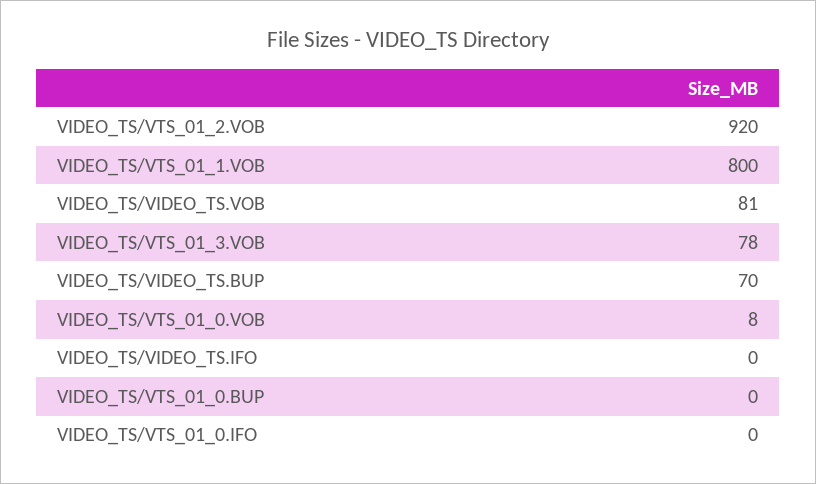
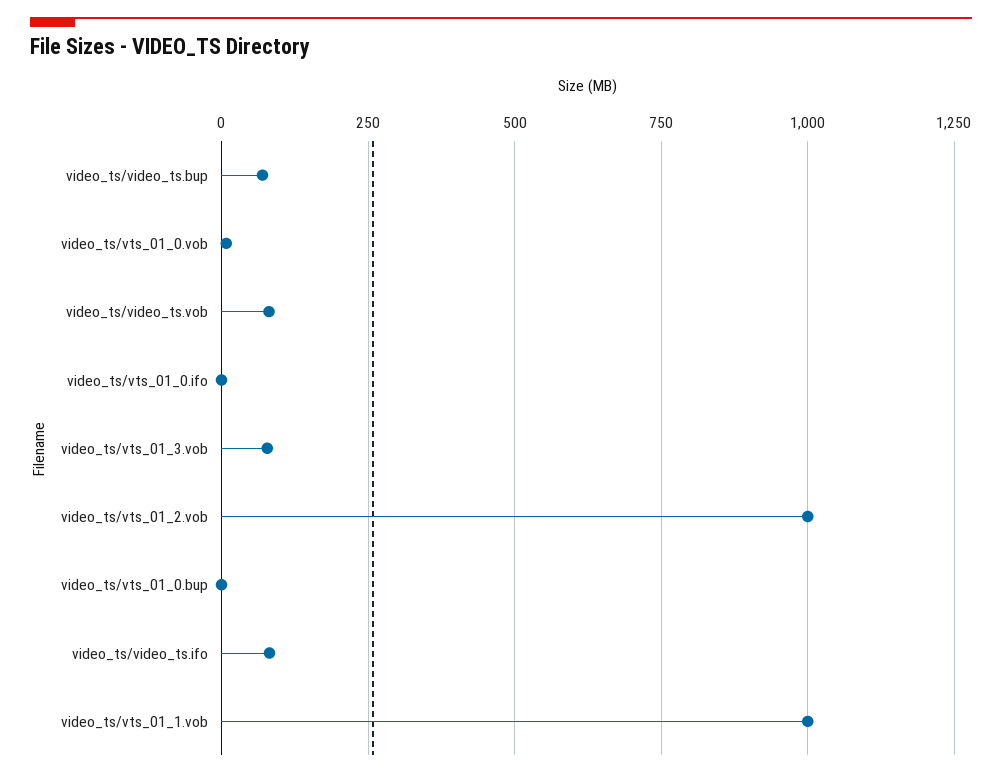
VIDEO_TS/VTS_01_2.VOB: 920 -> 1000
VIDEO_TS/VTS_01_1.VOB: 800 -> 1000
VIDEO_TS/VIDEO_TS.IFO: 0 -> 75

